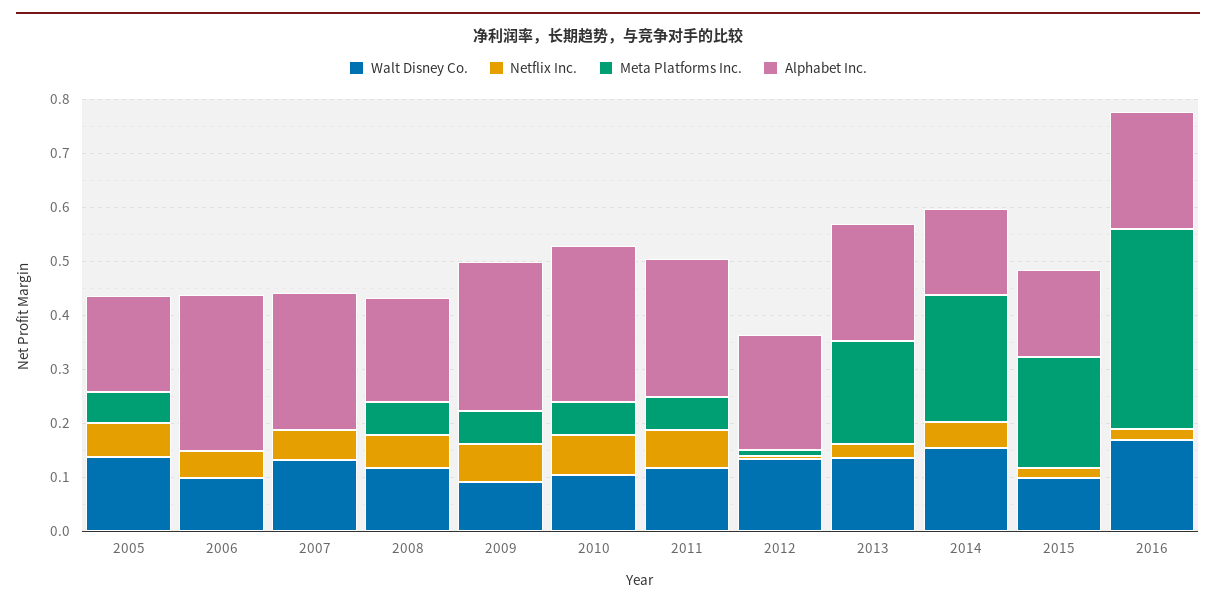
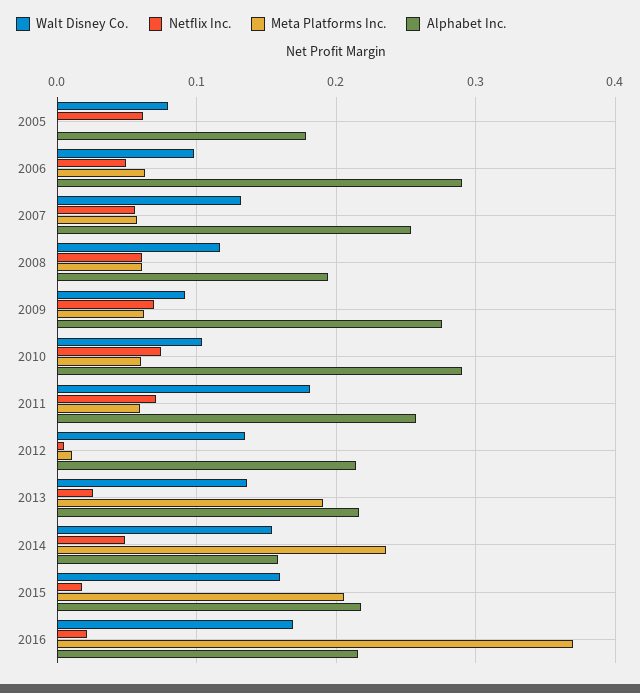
Walt Disney Co., 2005: 0.14 -> 0.08
Meta Platforms Inc., 2005: 0.06 -> 0
Meta Platforms Inc., 2006: 0 -> 0.06
Meta Platforms Inc., 2007: 0 -> 0.06
Walt Disney Co., 2011: 0.12 -> 0.18
Walt Disney Co., 2015: 0.1 -> 0.16
Alphabet Inc., 2015: 0.16 -> 0.22

